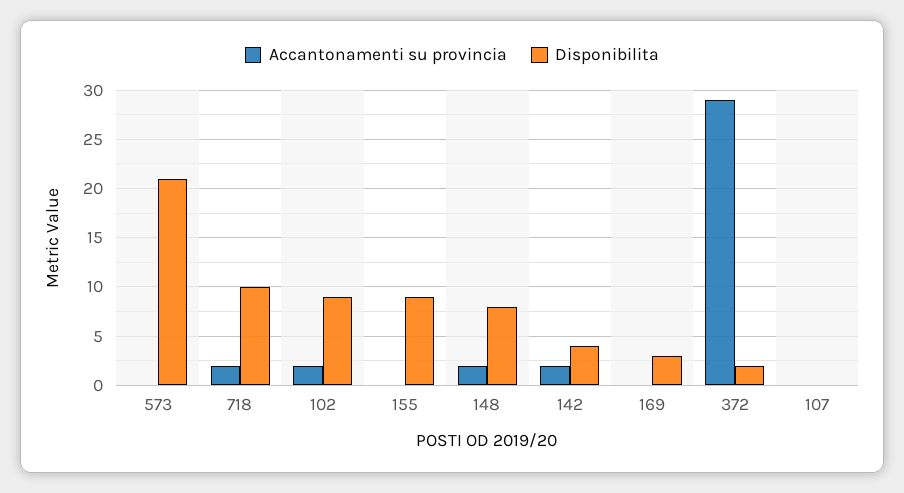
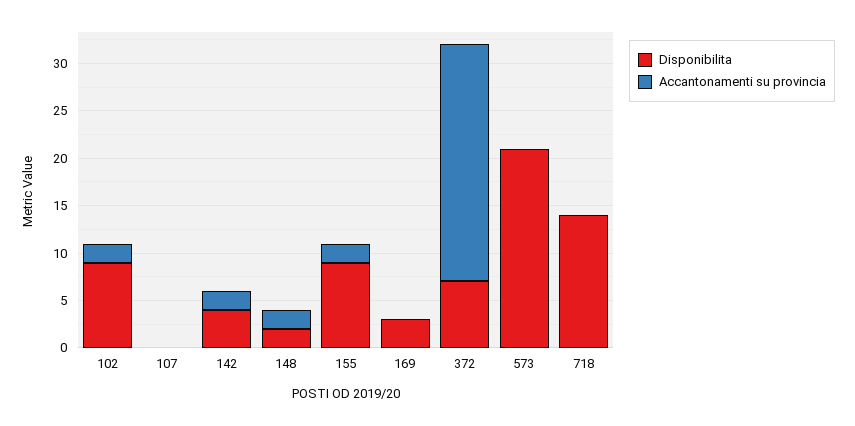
Accantonamenti su provincia, 718: 2 -> 0
Disponibilita, 718: 10 -> 14
Accantonamenti su provincia, 155: 0 -> 2
Disponibilita, 148: 8 -> 2
Accantonamenti su provincia, 372: 29 -> 25
Disponibilita, 372: 2 -> 7

